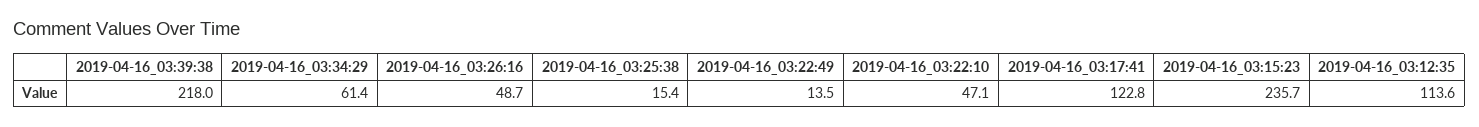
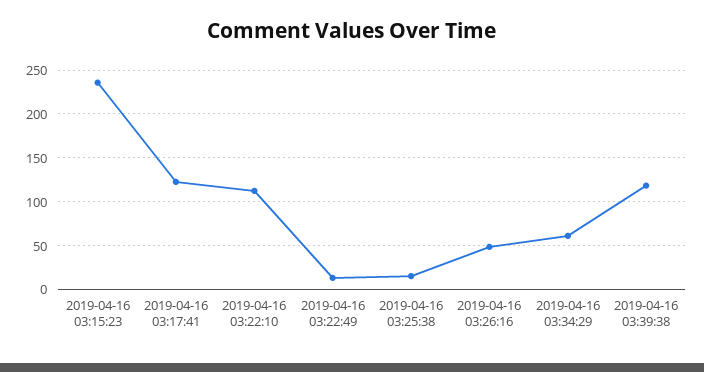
2019-04-16_03:39:38: 218 -> 120
2019-04-16_03:22:10: 47.1 -> 110
2019-04-16_03:12:35: 113.6 -> none

